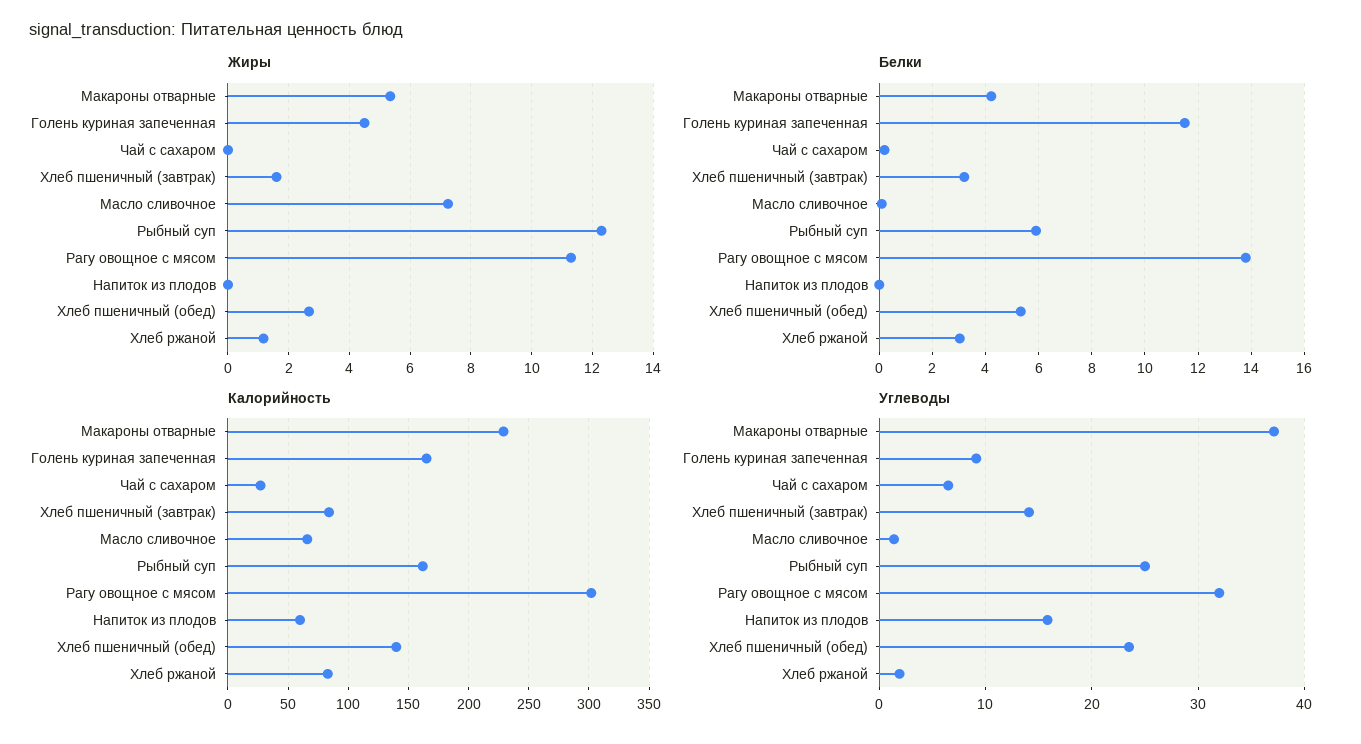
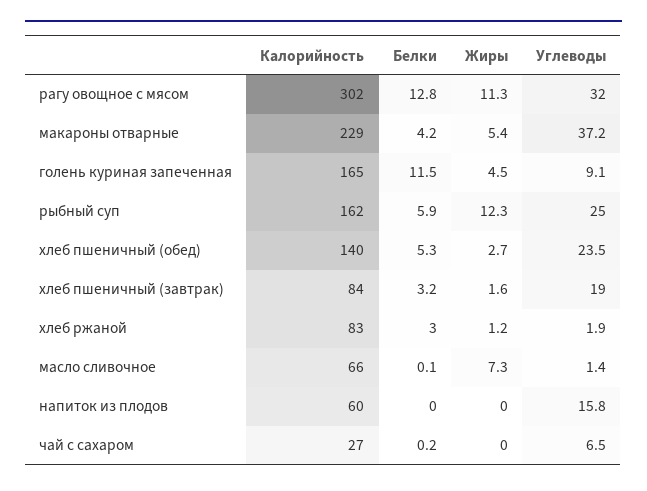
Белки, Рагу овощное с мясом: 13.75 -> 12.8
Углеводы, Хлеб пшеничный (завтрак): 14 -> 19

